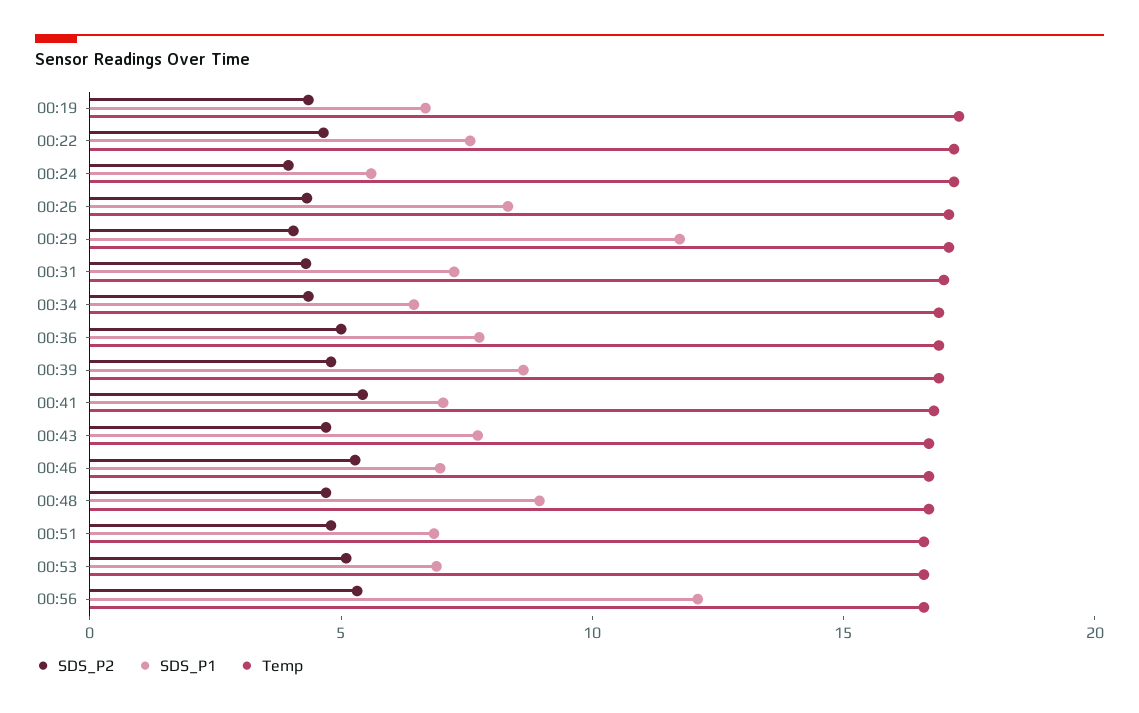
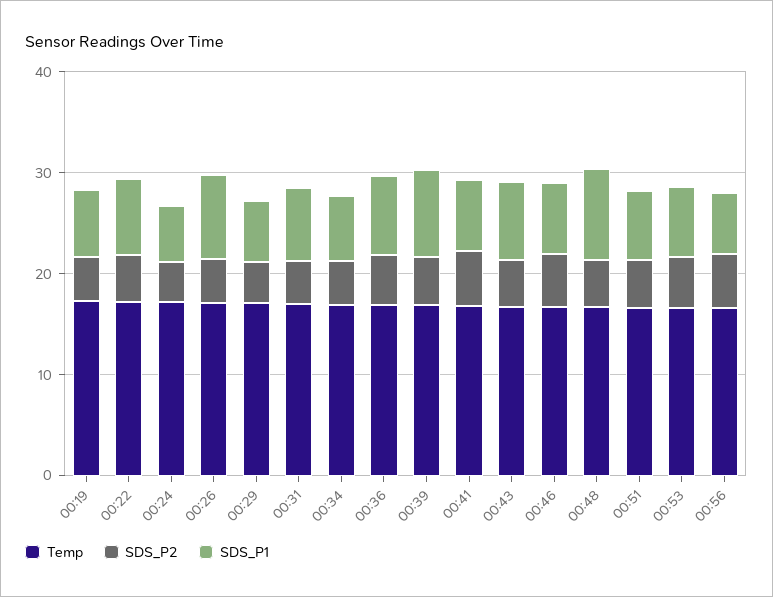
SDS_P1, 00:29: 12 -> 6
SDS_P1, 00:56: 12 -> 6

